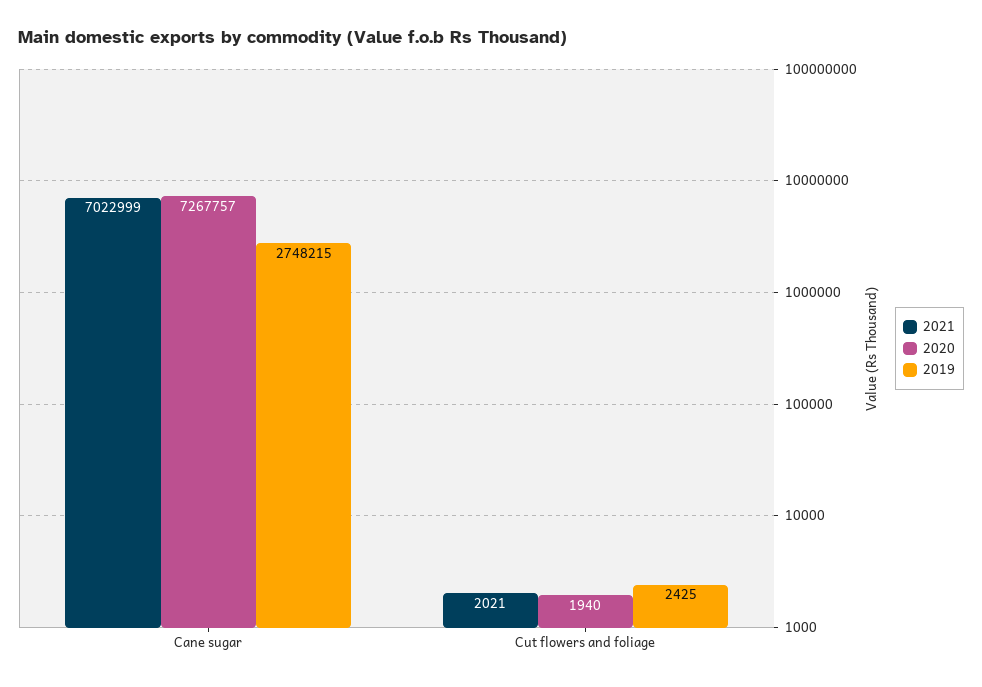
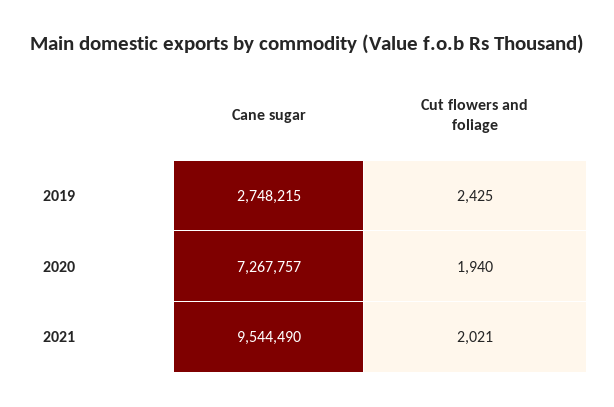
2021, Cane sugar: 7022999 -> 9544490

